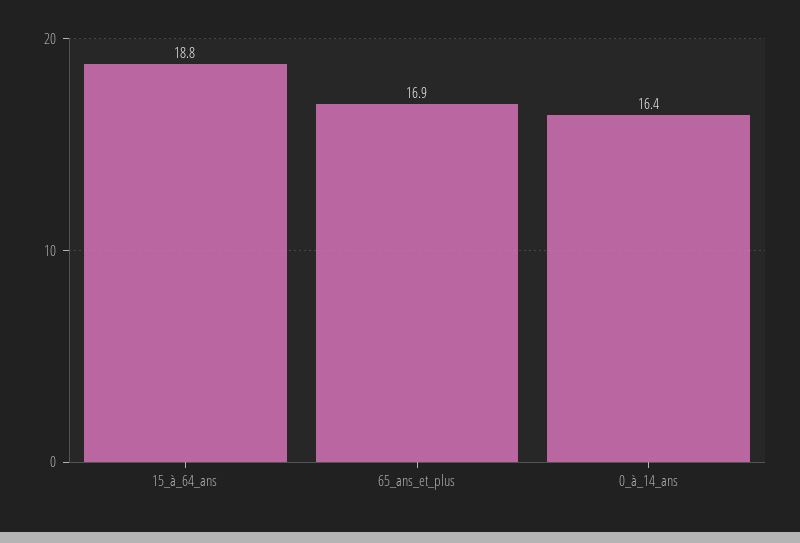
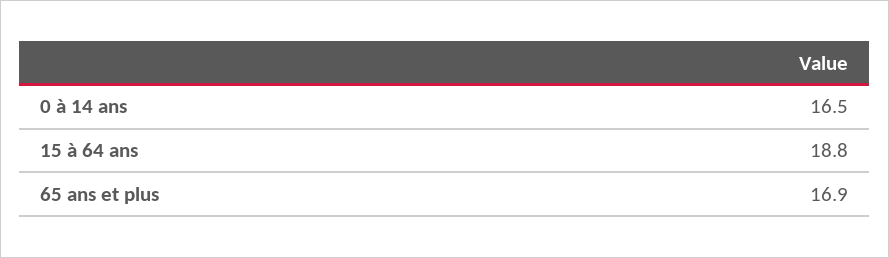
0_à_14_ans: 16.4 -> 16.5

